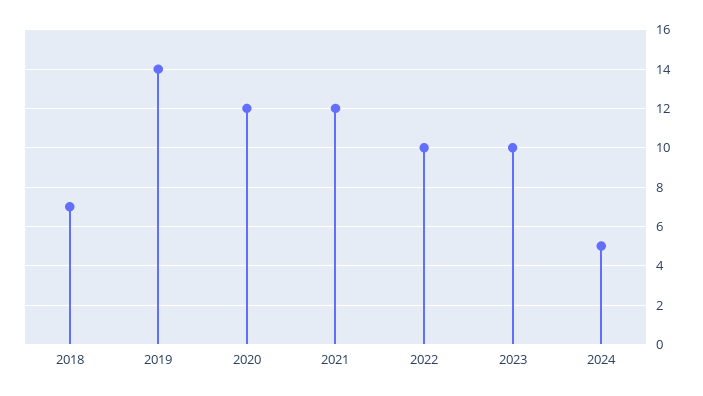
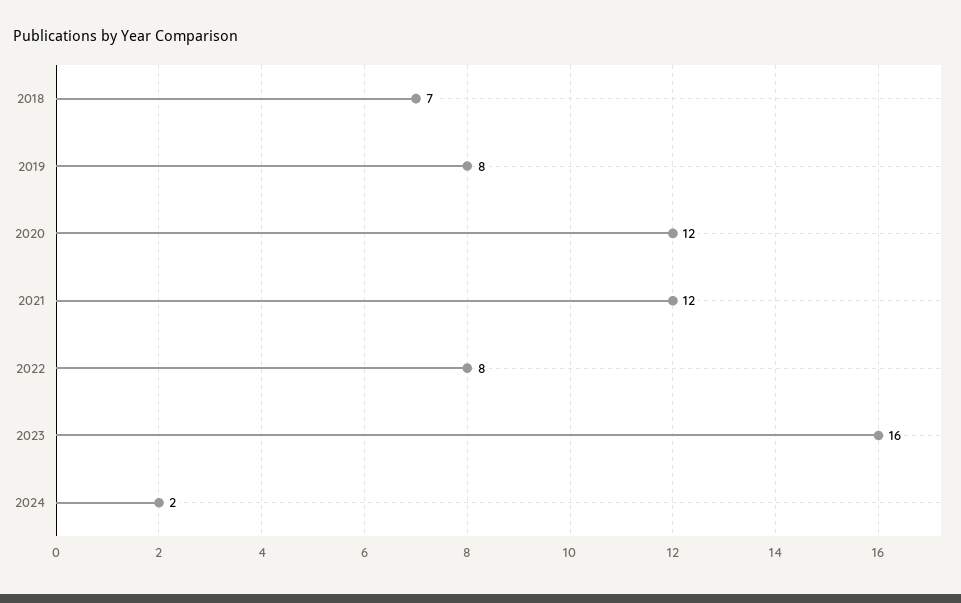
2019: 14 -> 8
2022: 10 -> 8
2023: 10 -> 16
2024: 5 -> 2

